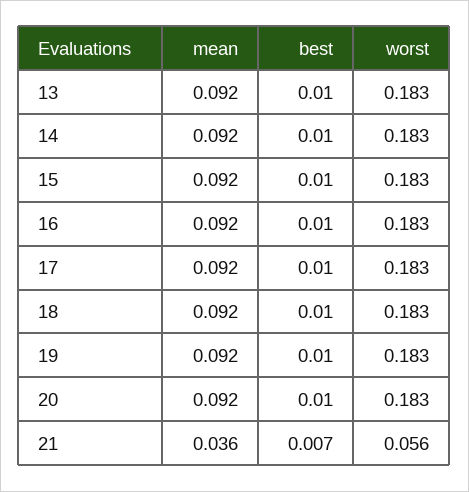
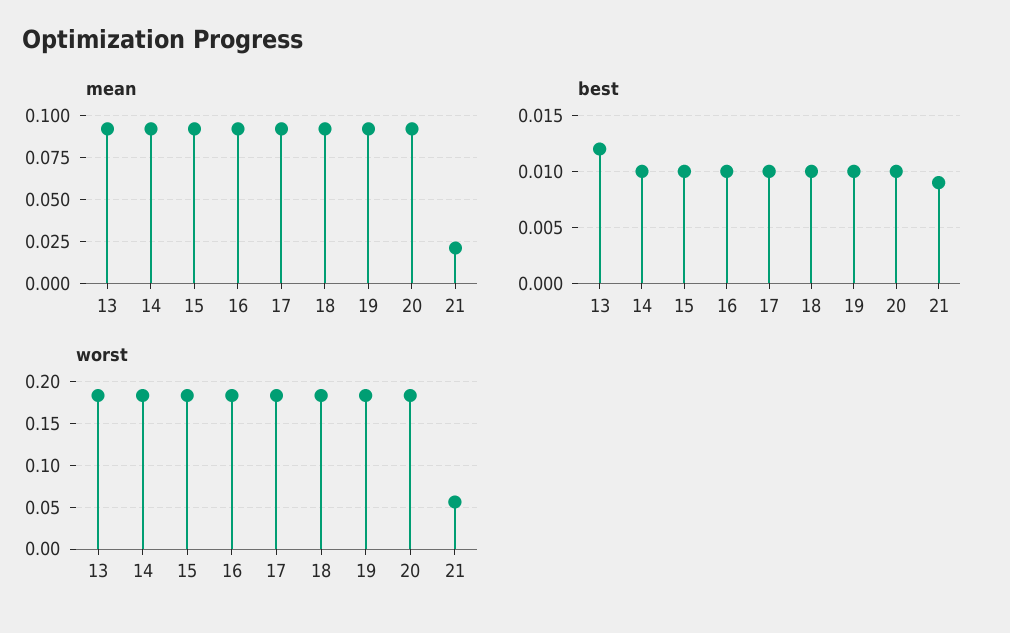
best, 13: 0.01 -> 0.012
mean, 21: 0.036 -> 0.02
best, 21: 0.007 -> 0.009

